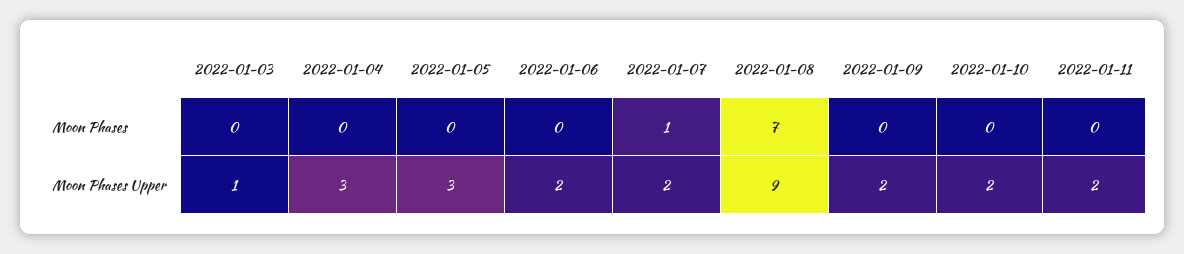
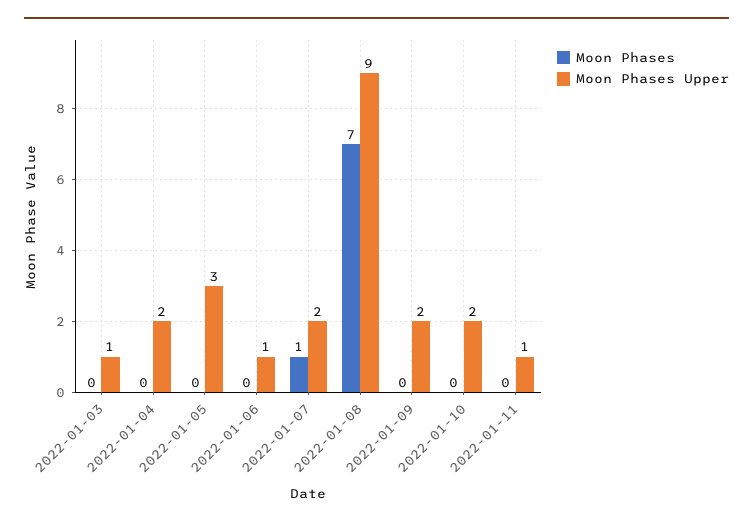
Moon Phases Upper, 2022-01-04: 3 -> 2
Moon Phases Upper, 2022-01-06: 2 -> 1
Moon Phases Upper, 2022-01-11: 2 -> 1

